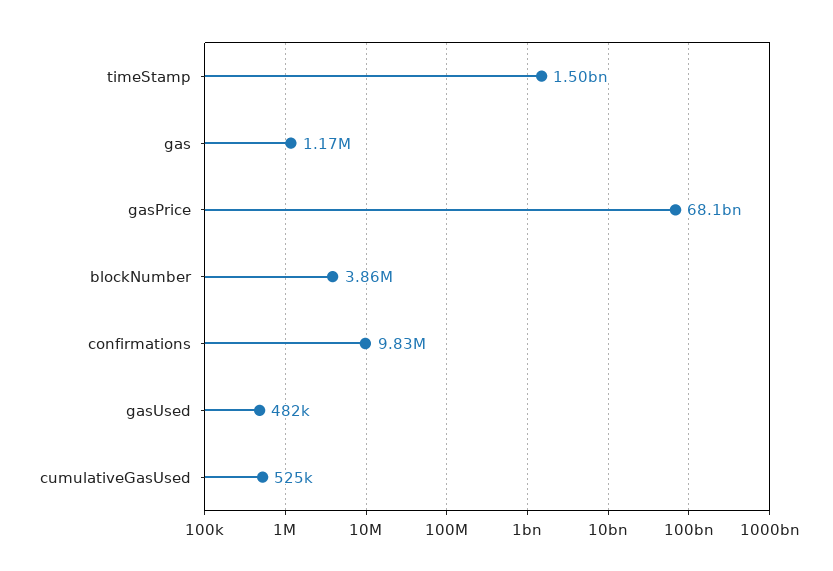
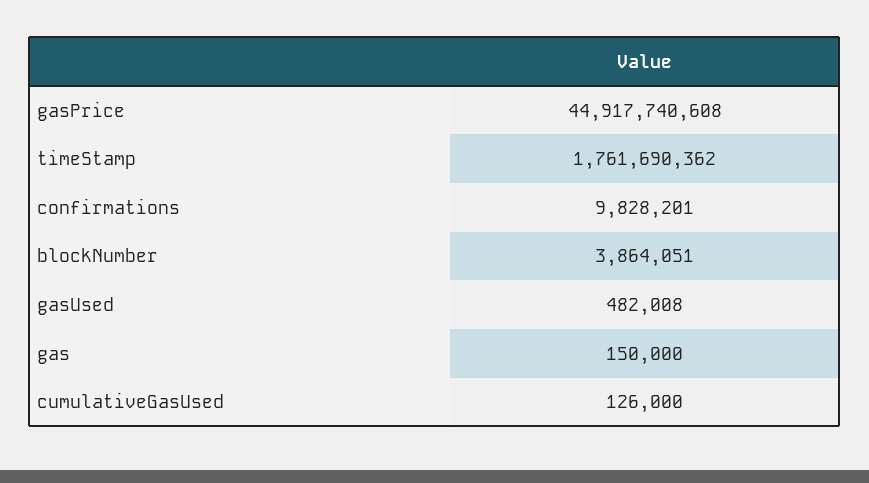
timeStamp: 1500000000 -> 1761690362
gas: 1170000 -> 150000
gasPrice: 68100000000 -> 44917740608
cumulativeGasUsed: 525000 -> 126000

